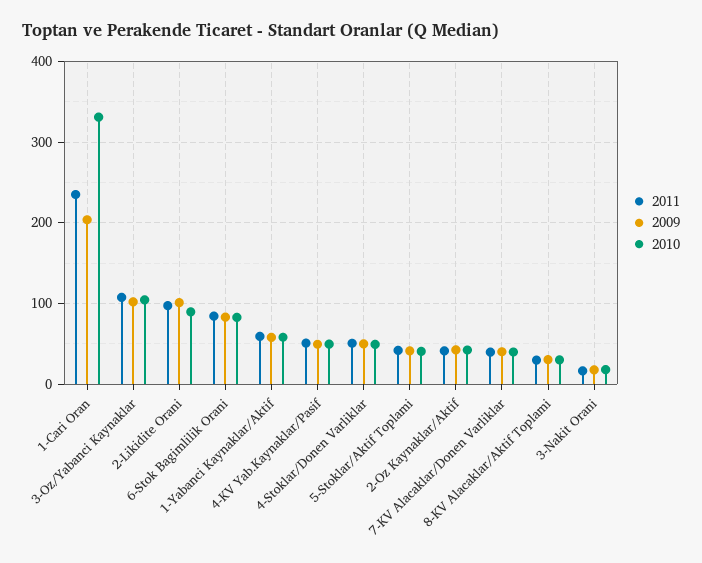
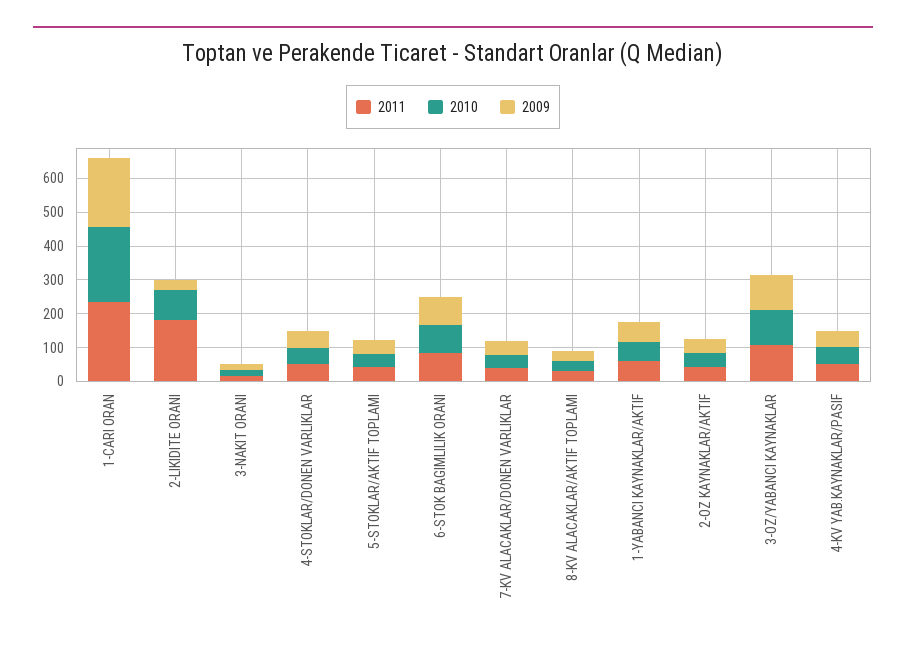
2010, 1-Cari Oran: 330 -> 225
2011, 2-Likidite Orani: 100 -> 175
2009, 2-Likidite Orani: 100 -> 25

